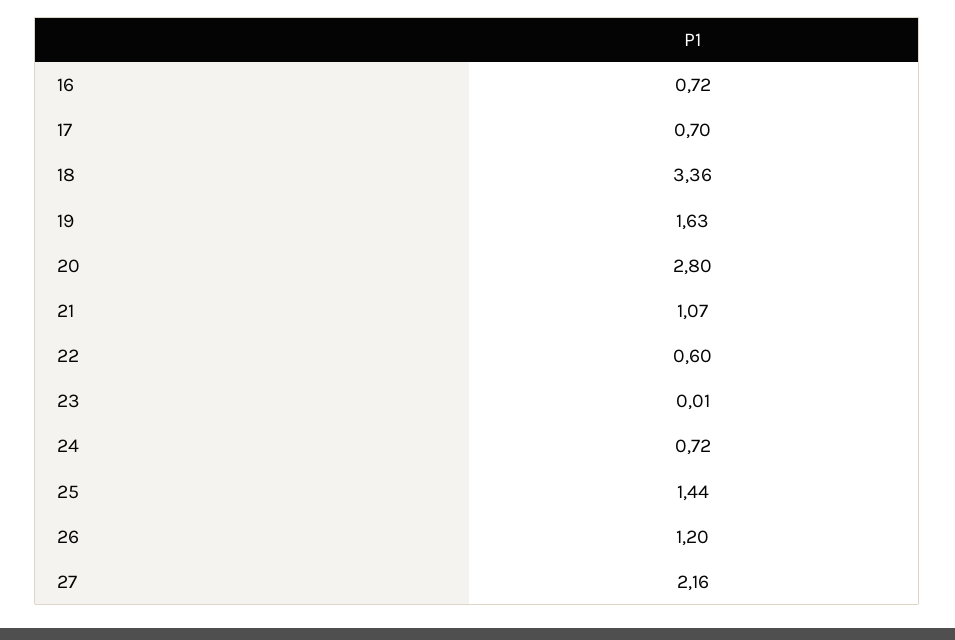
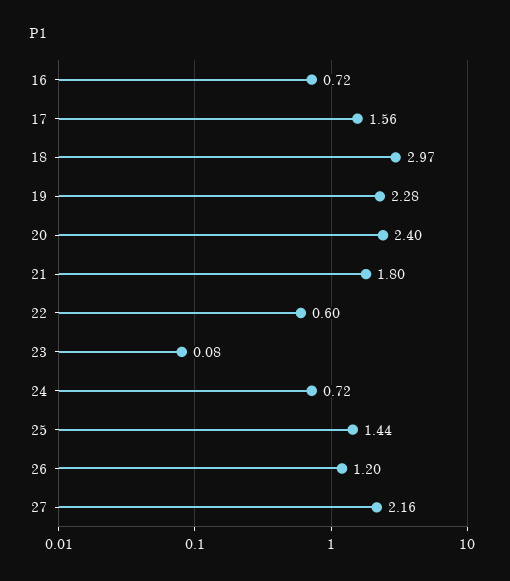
17: 0.7 -> 1.56
18: 3.36 -> 2.97
19: 1.63 -> 2.28
20: 2.8 -> 2.4
21: 1.07 -> 1.8
23: 0.01 -> 0.08

